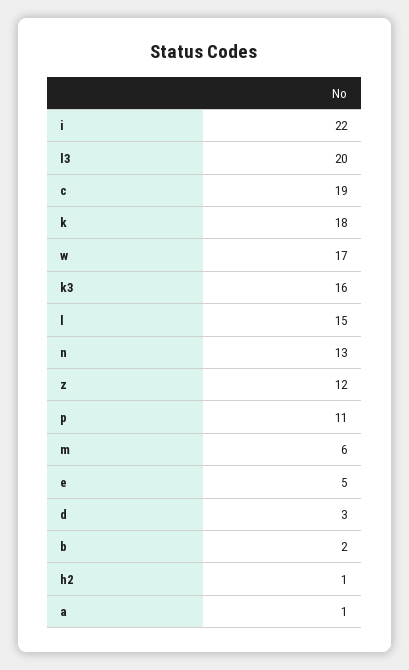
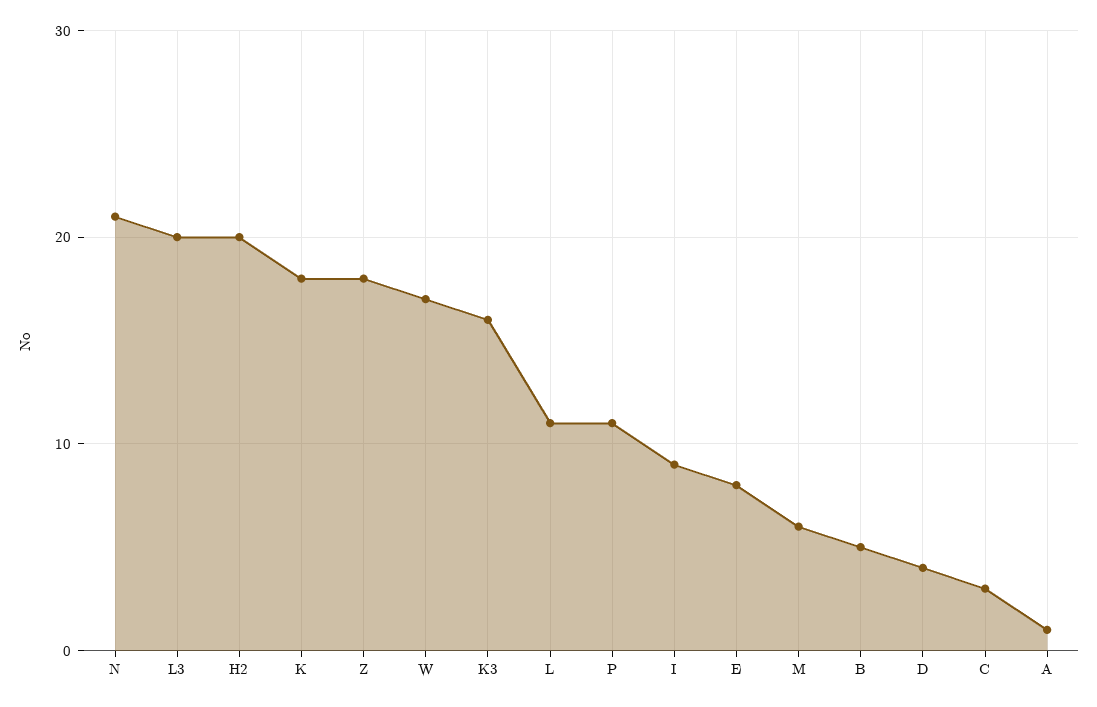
i: 22 -> 9
c: 19 -> 3
l: 15 -> 11
n: 13 -> 21
z: 12 -> 18
e: 5 -> 8
d: 3 -> 4
b: 2 -> 5
h2: 1 -> 20

